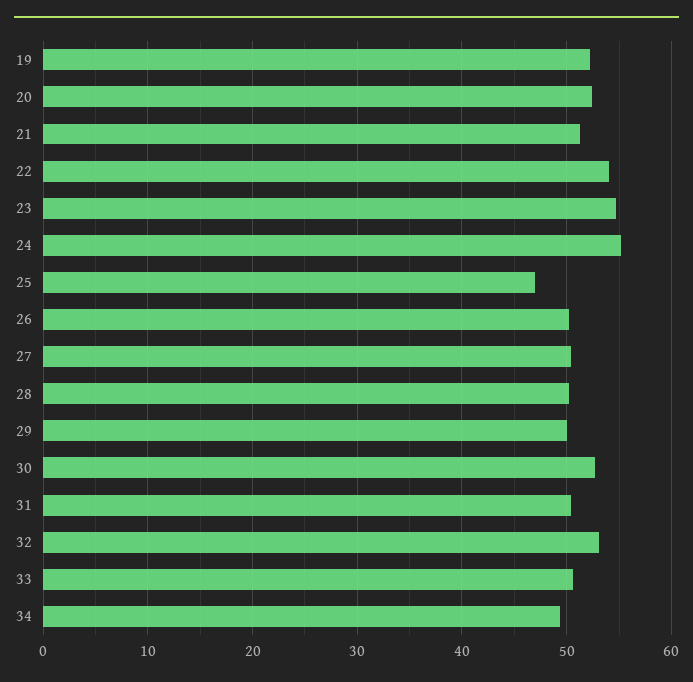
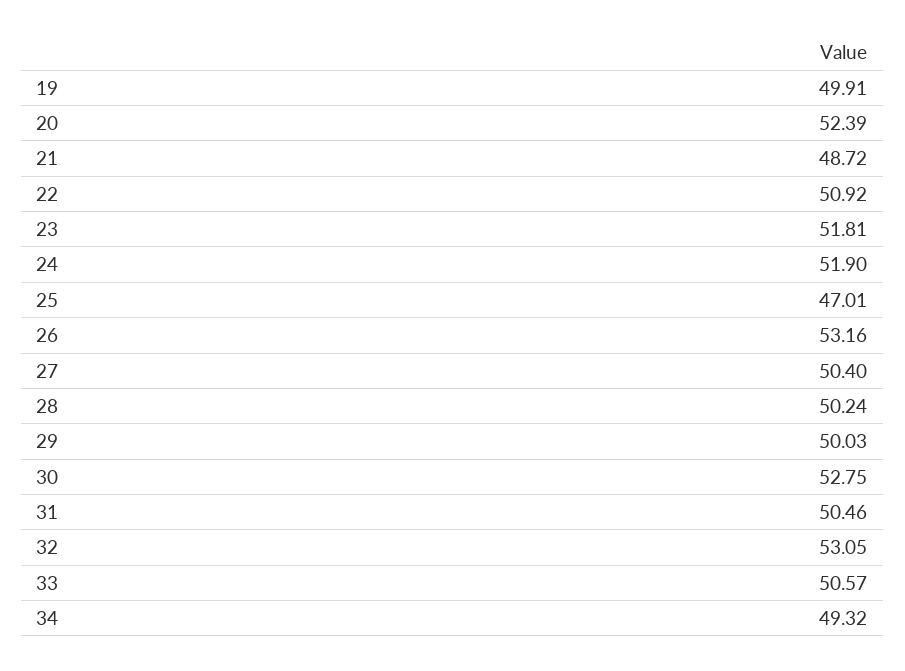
19: 52 -> 49.91
21: 51 -> 48.72
22: 54 -> 50.92
23: 55 -> 51.81
24: 55 -> 51.9
26: 50 -> 53.16

